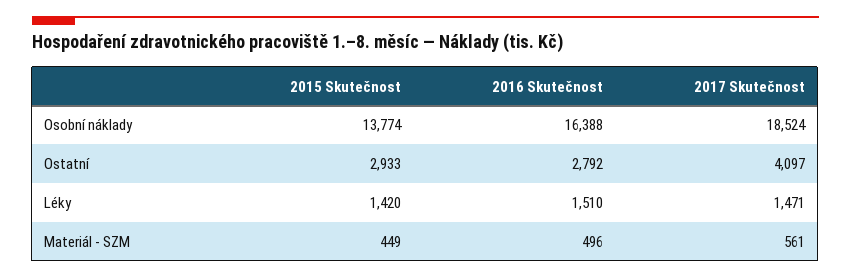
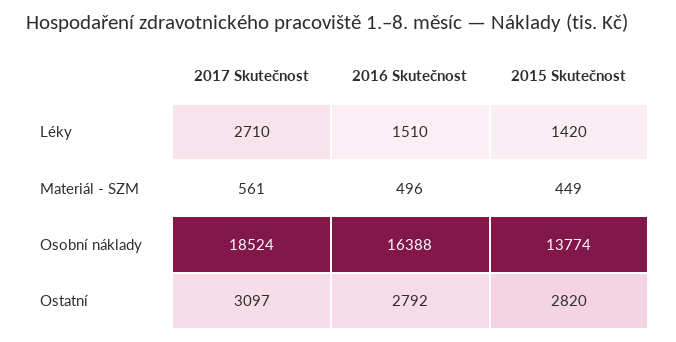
2015 Skutečnost, Ostatní: 2933 -> 2820
2017 Skutečnost, Ostatní: 4097 -> 3097
2017 Skutečnost, Léky: 1471 -> 2710

